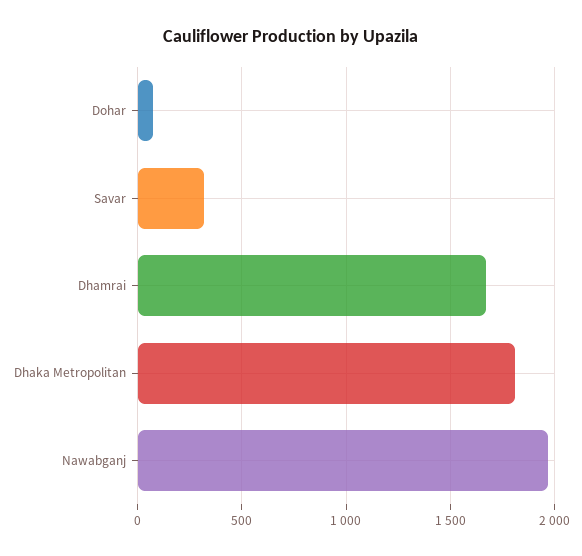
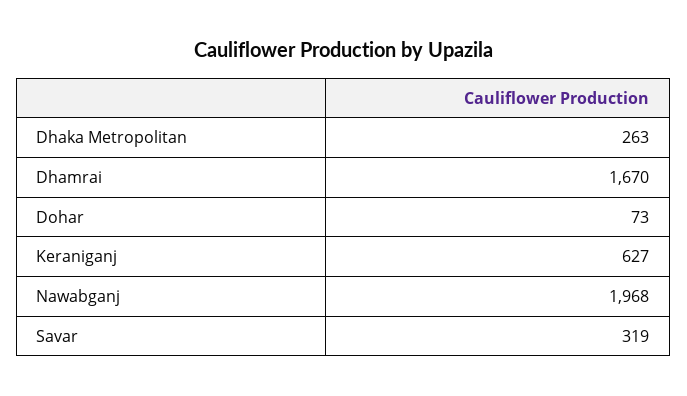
Dhaka Metropolitan: 1800 -> 263
Keraniganj: none -> 627

